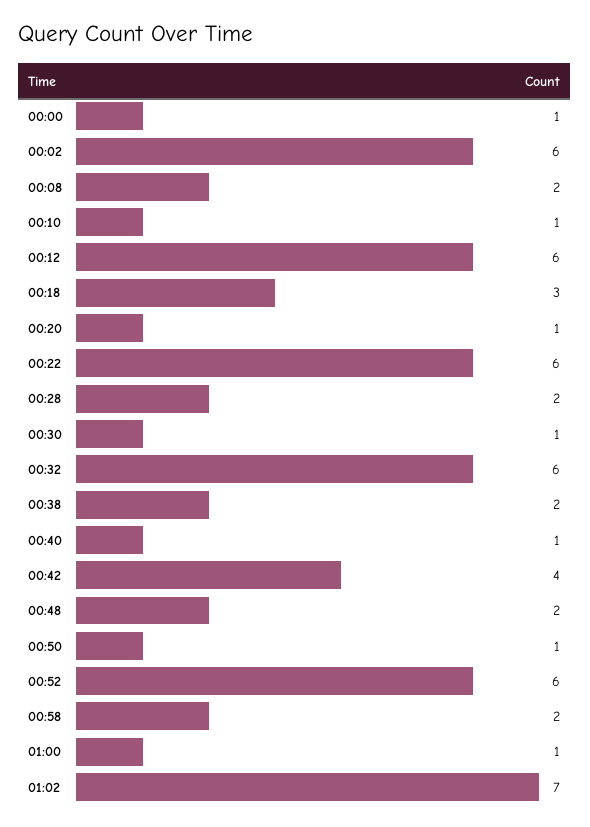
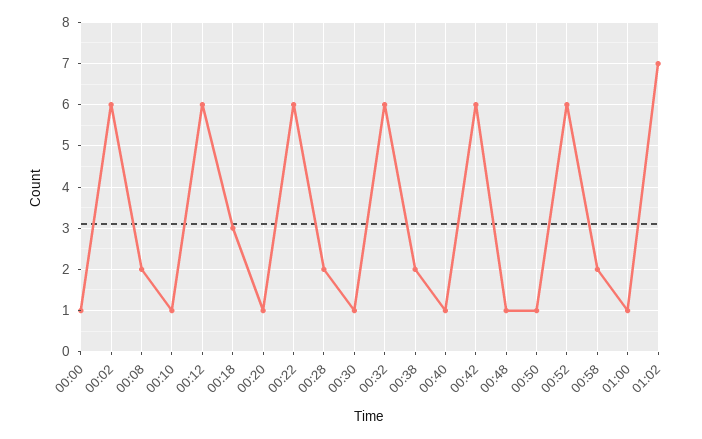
00:42: 4 -> 6
00:48: 2 -> 1

